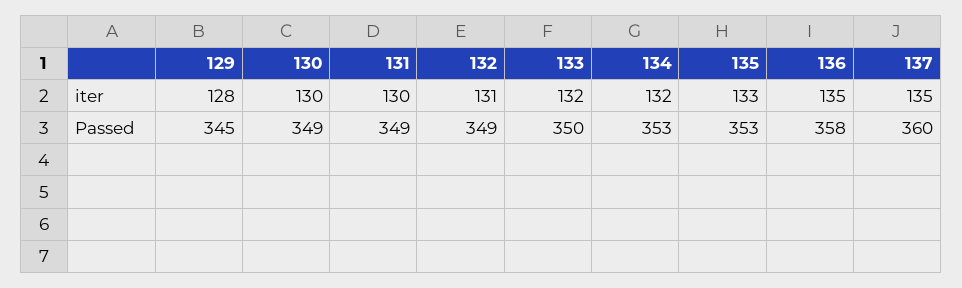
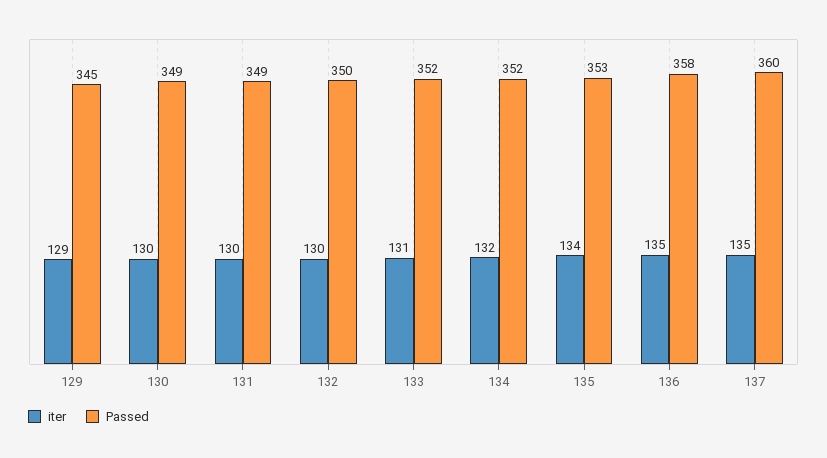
iter, 129: 128 -> 129
iter, 132: 131 -> 130
iter, 133: 132 -> 131
iter, 135: 133 -> 134
Passed, 132: 349 -> 350
Passed, 133: 350 -> 352
Passed, 134: 353 -> 352

